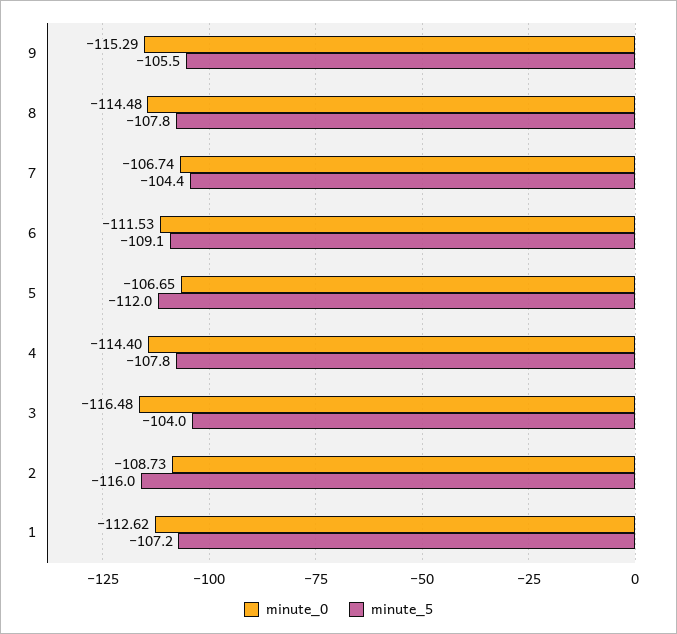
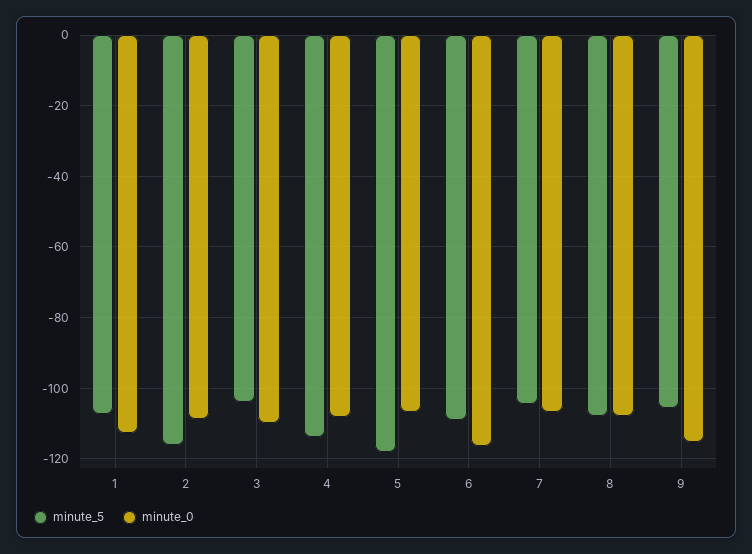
minute_0, 8: -114.48 -> -108
minute_0, 6: -111.53 -> -116
minute_5, 5: -112 -> -118
minute_0, 4: -114.4 -> -108
minute_5, 4: -107.8 -> -114
minute_0, 3: -116.48 -> -110

